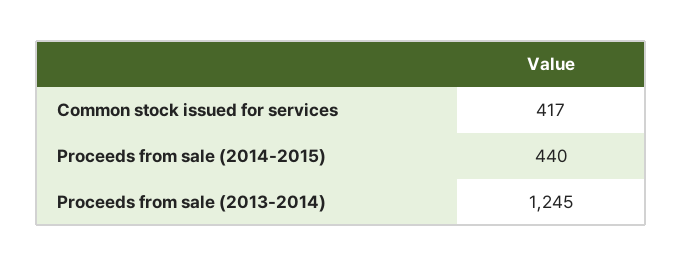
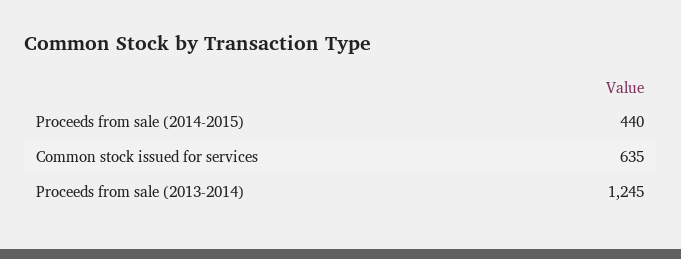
Common stock issued for services: 417 -> 635

